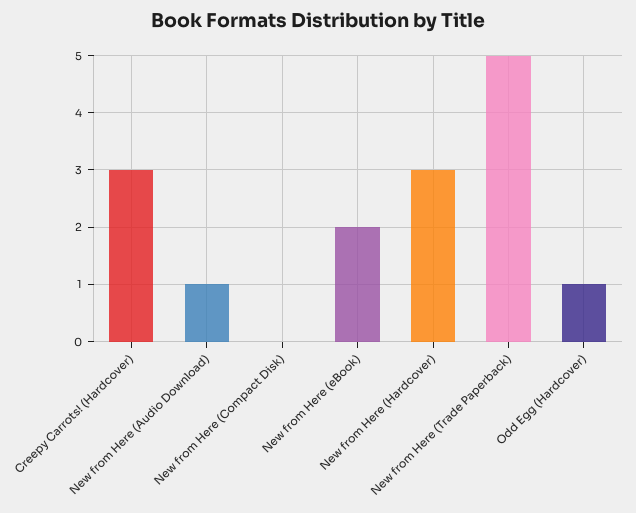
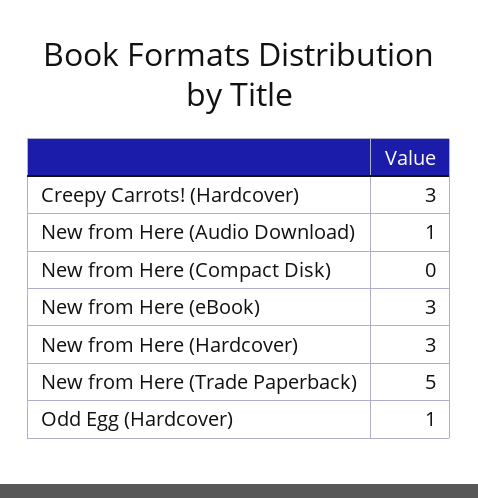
New from Here (eBook): 2 -> 3

